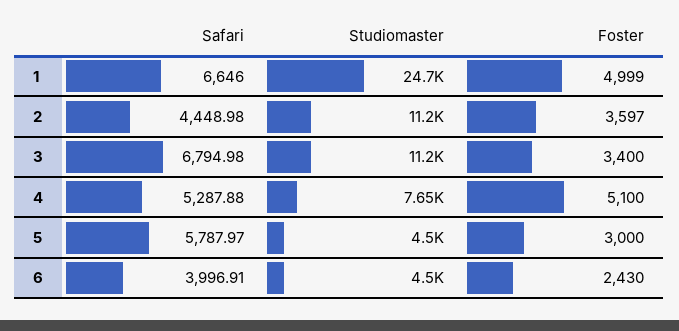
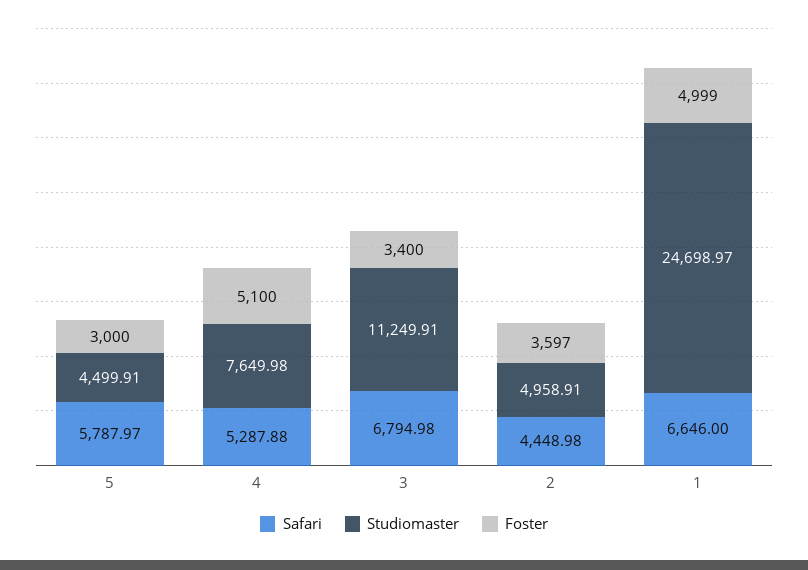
Studiomaster, 2: 11200 -> 4958.91
Safari, 6: 3996.91 -> none
Studiomaster, 6: 4500 -> none
Foster, 6: 2430 -> none

